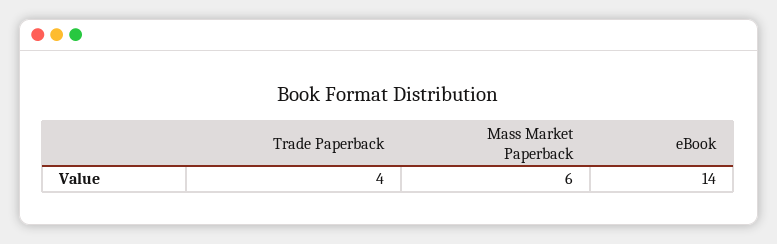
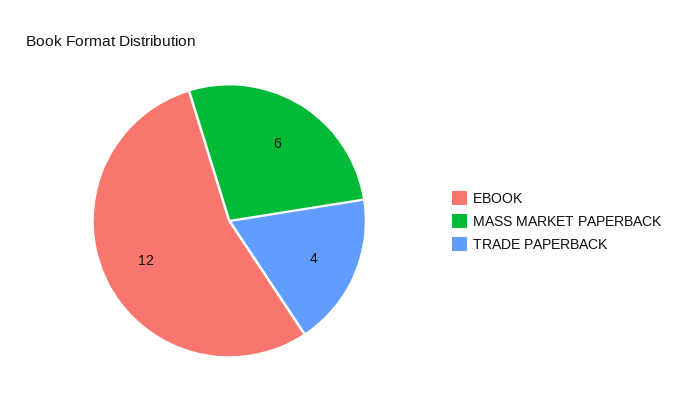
eBook: 14 -> 12

